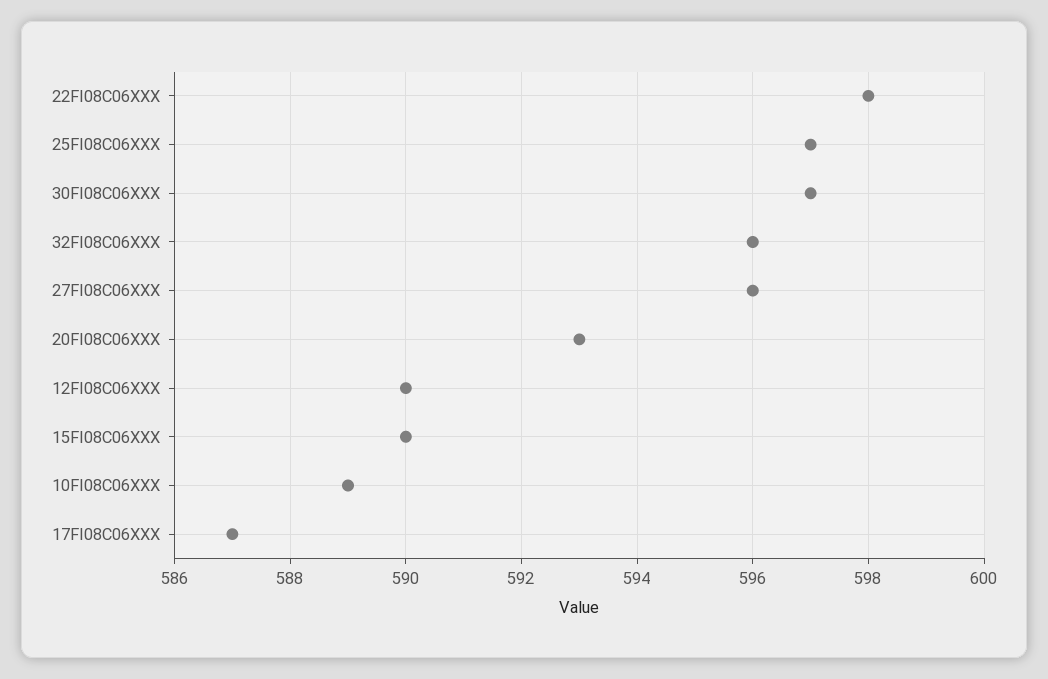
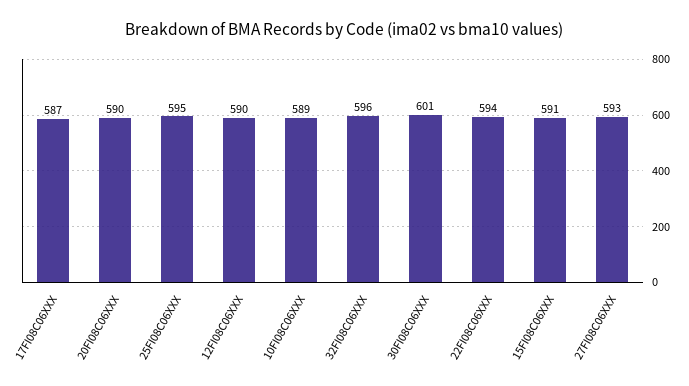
22FI08C06XXX: 598 -> 594
25FI08C06XXX: 597 -> 595
30FI08C06XXX: 597 -> 601
27FI08C06XXX: 596 -> 593
20FI08C06XXX: 593 -> 590
15FI08C06XXX: 590 -> 591

